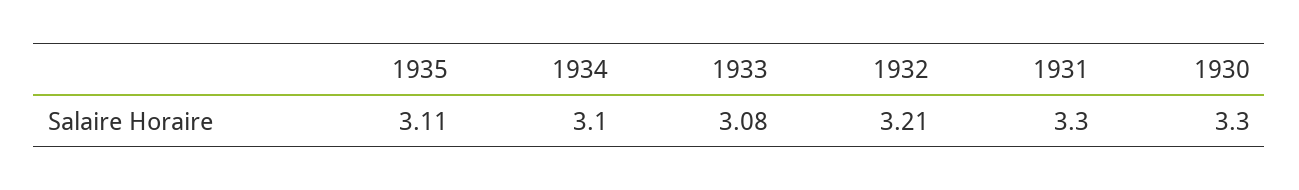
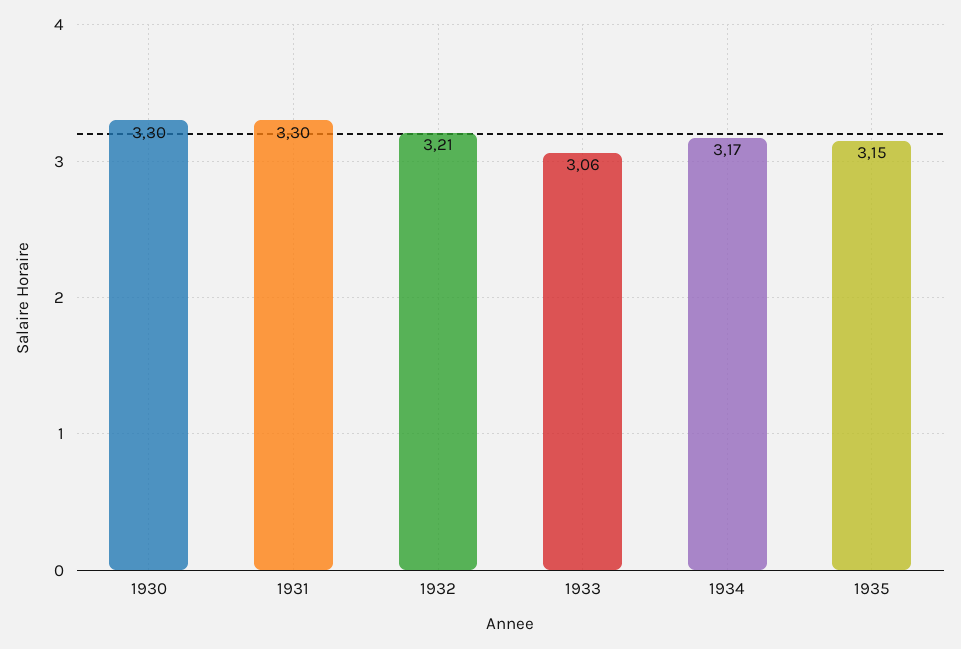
1935: 3.11 -> 3.15
1934: 3.1 -> 3.17
1933: 3.08 -> 3.06

